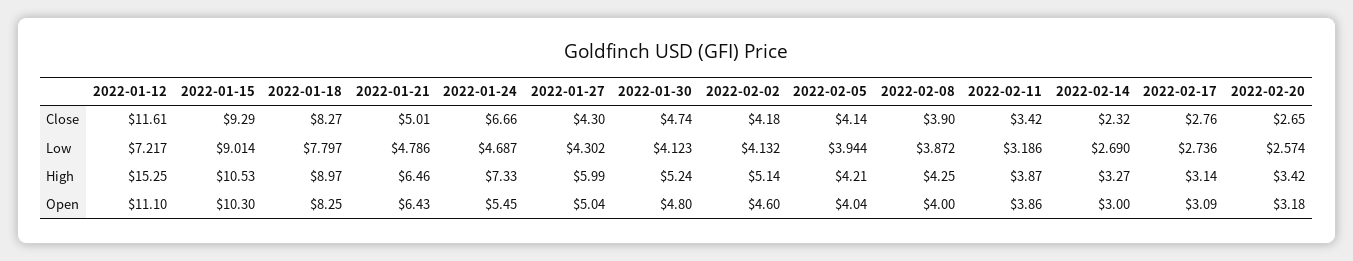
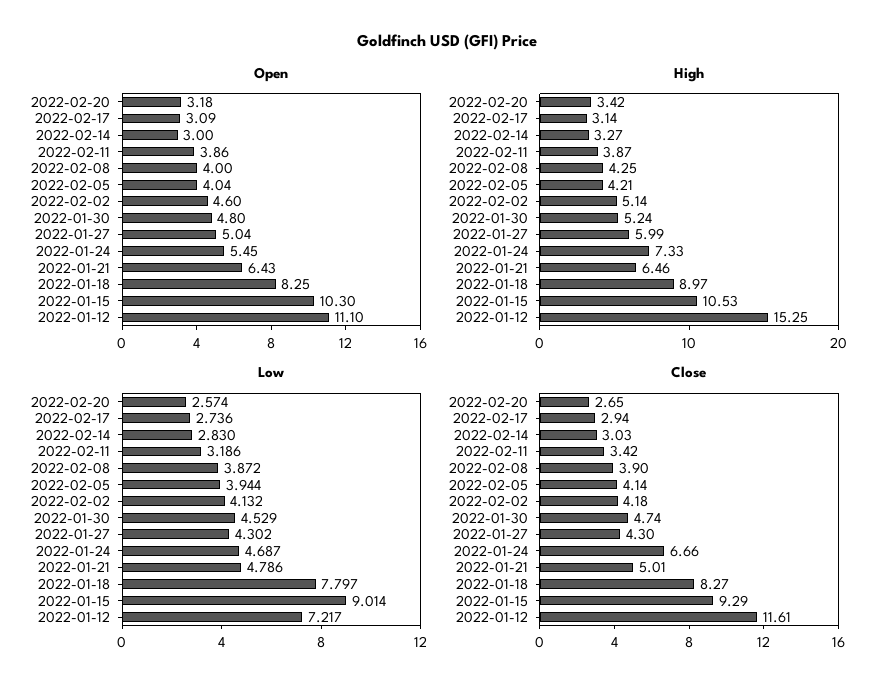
Close, 2022-02-14: 2.32 -> 3.03
Close, 2022-02-17: 2.76 -> 2.94
Low, 2022-01-30: 4.123 -> 4.529
Low, 2022-02-14: 2.69 -> 2.83

